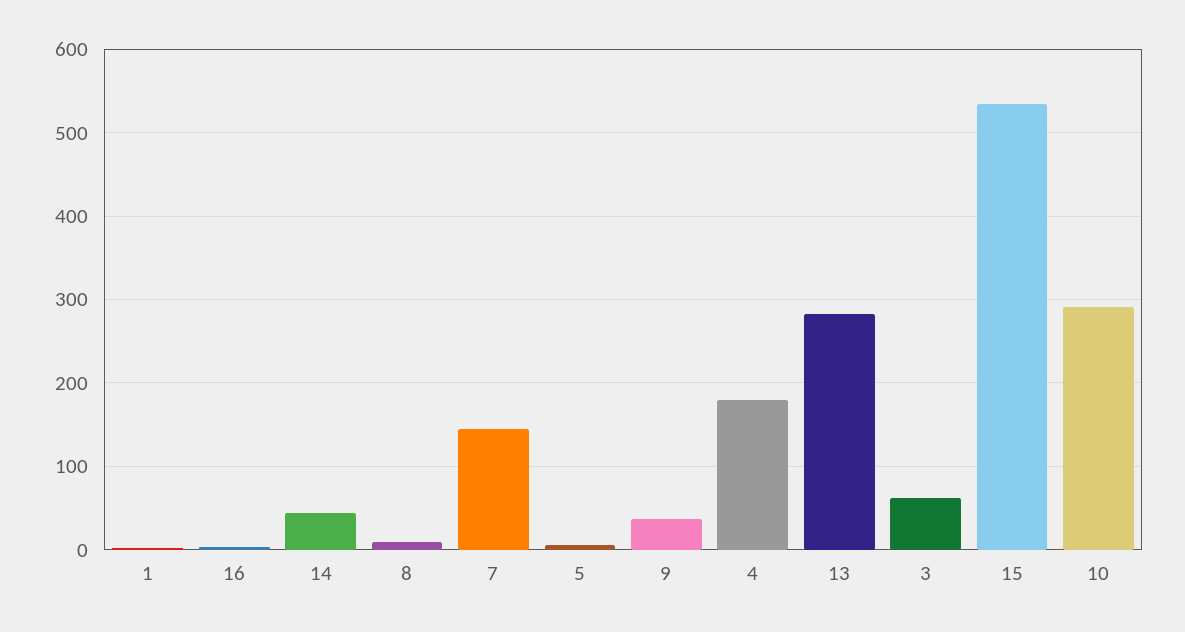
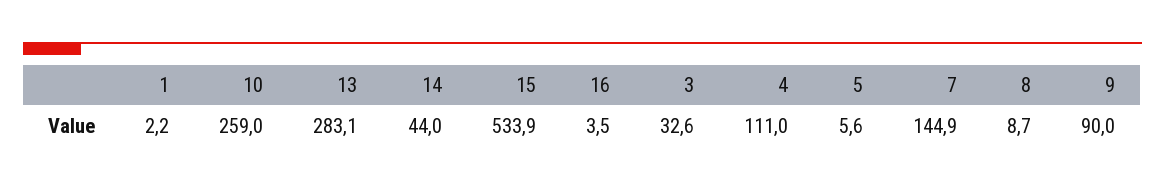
9: 40 -> 90
4: 180 -> 111
3: 60 -> 32.6
10: 290 -> 259

